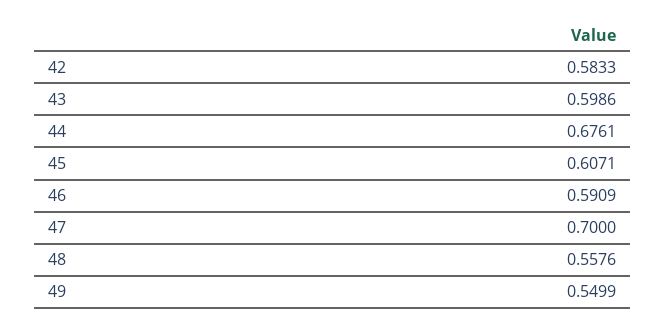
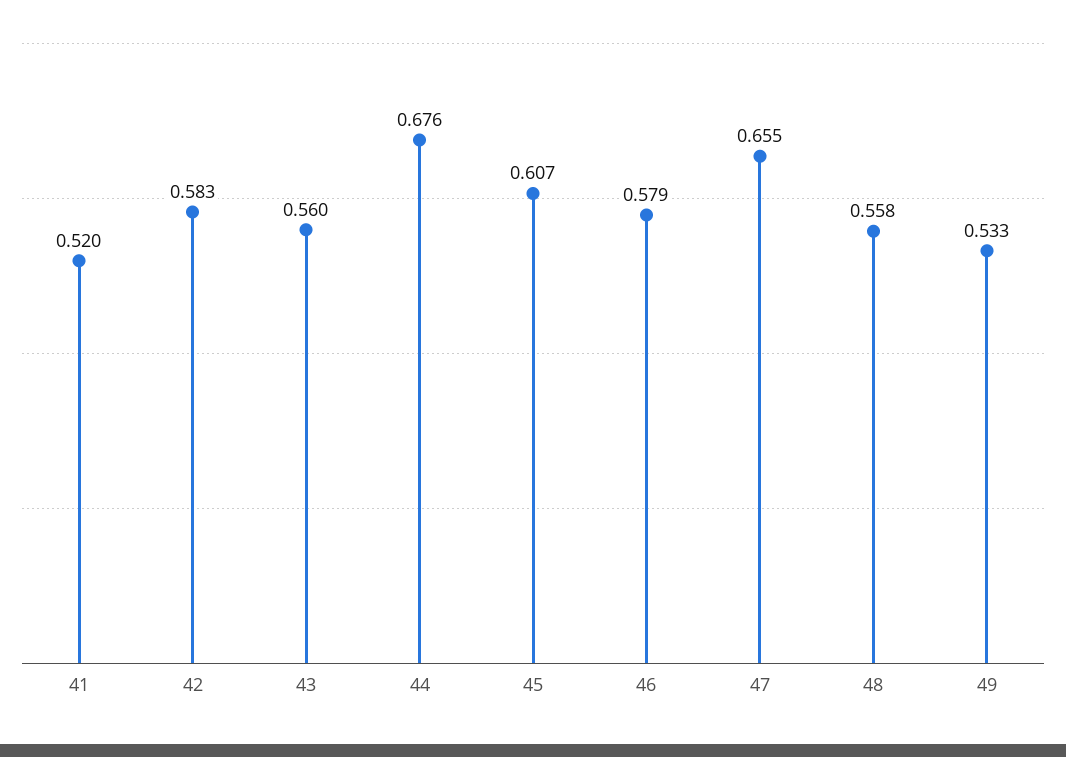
43: 0.5986 -> 0.56
46: 0.5909 -> 0.579
47: 0.7 -> 0.655
49: 0.5499 -> 0.533
41: none -> 0.52

